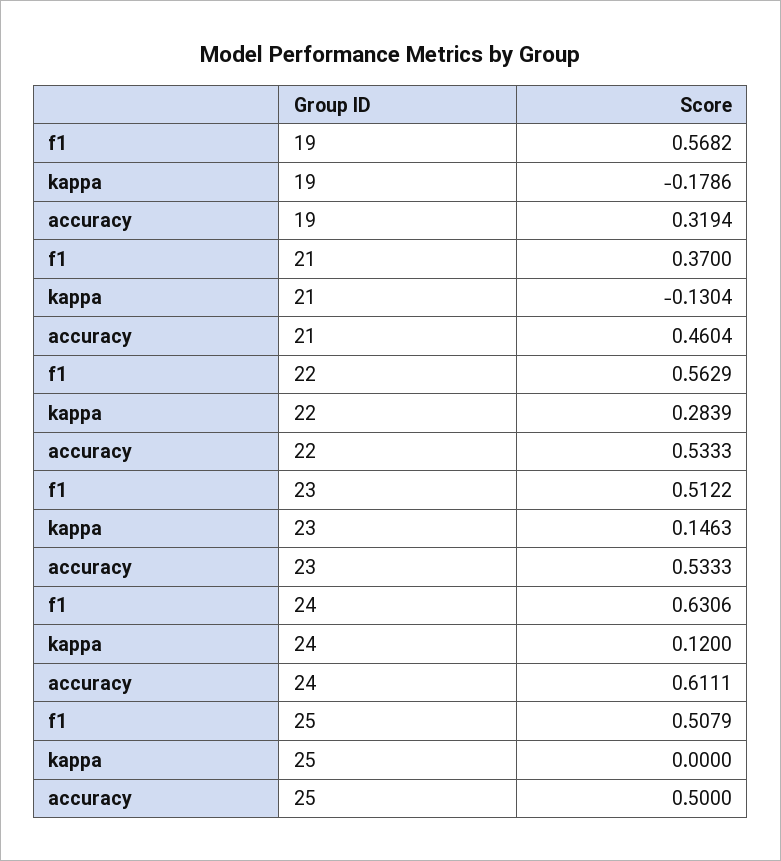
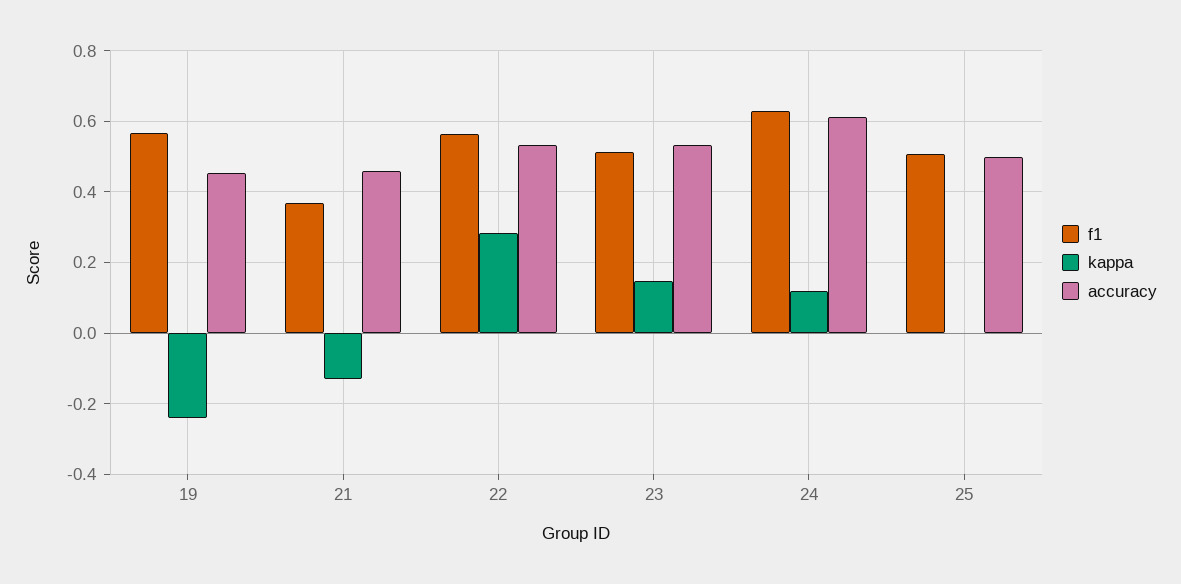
kappa, 19: -0.1786 -> -0.24
accuracy, 19: 0.3194 -> 0.46

